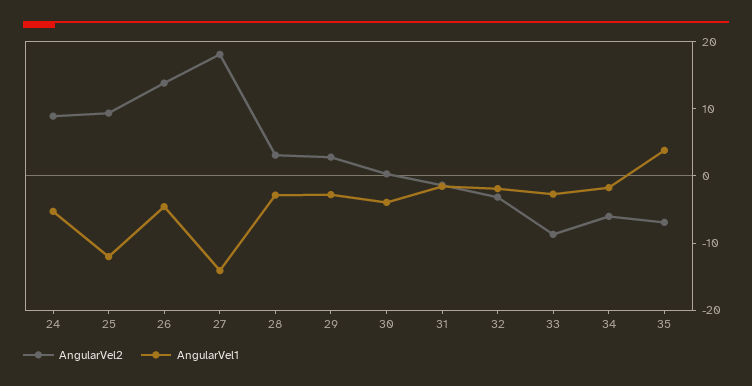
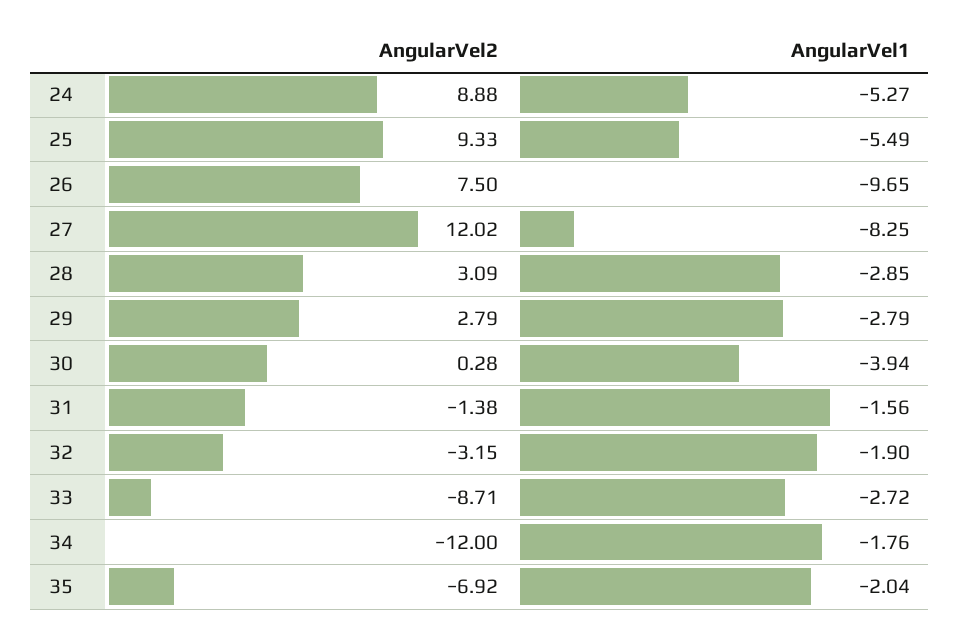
AngularVel1, 25: -12 -> -5.49
AngularVel2, 26: 14 -> 7.5
AngularVel1, 26: -4 -> -9.65
AngularVel2, 27: 18 -> 12.02
AngularVel1, 27: -14 -> -8.25
AngularVel2, 34: -6 -> -12
AngularVel1, 35: 4 -> -2.04

